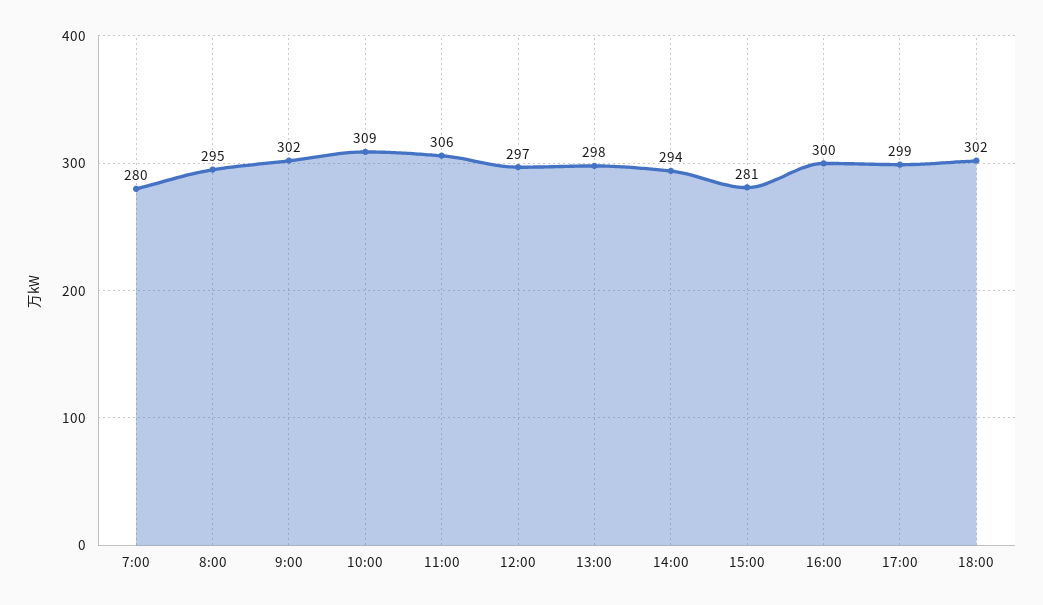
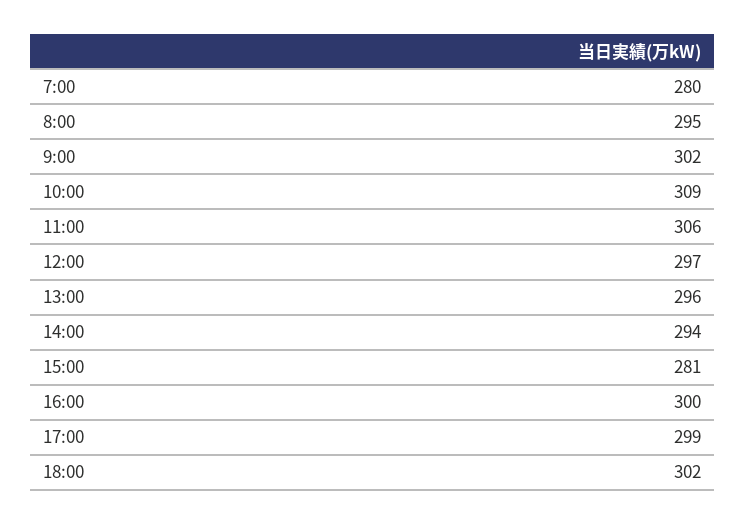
13:00: 298 -> 296

